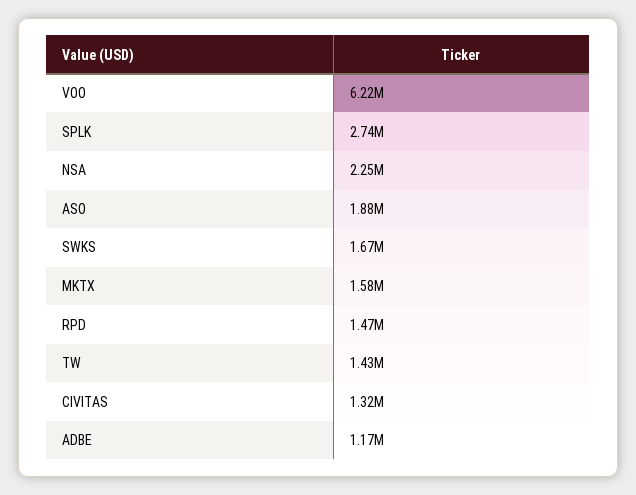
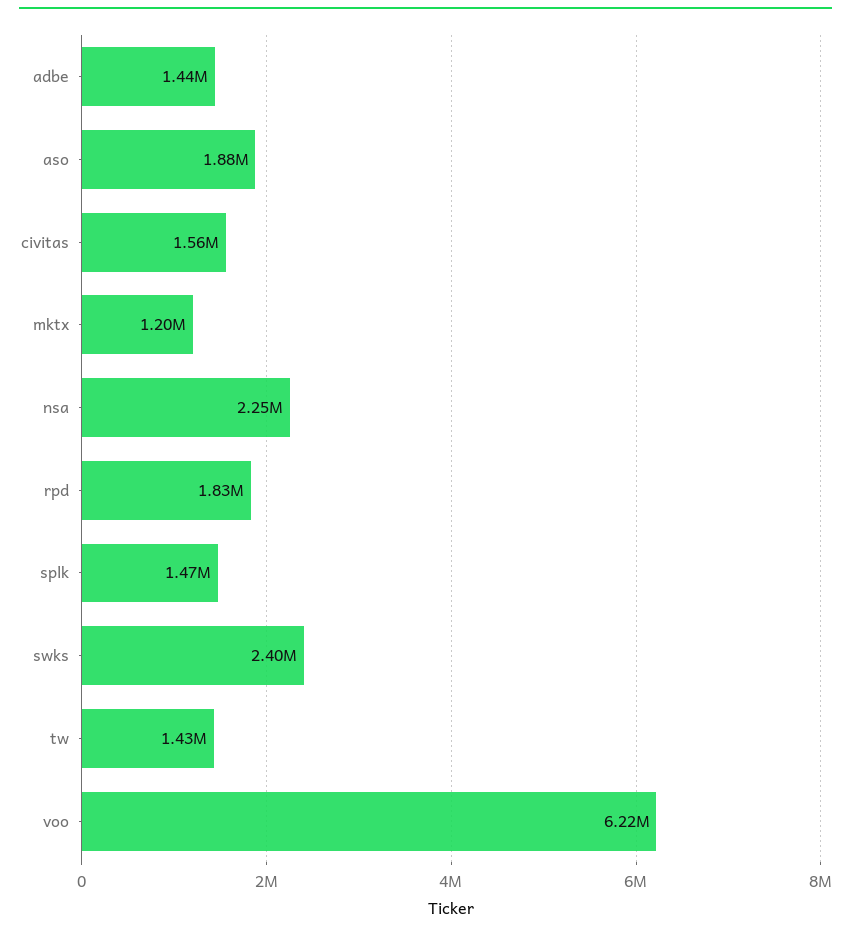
SPLK: 2740000 -> 1470000
SWKS: 1670000 -> 2400000
MKTX: 1580000 -> 1200000
RPD: 1470000 -> 1830000
CIVITAS: 1320000 -> 1560000
ADBE: 1170000 -> 1440000

